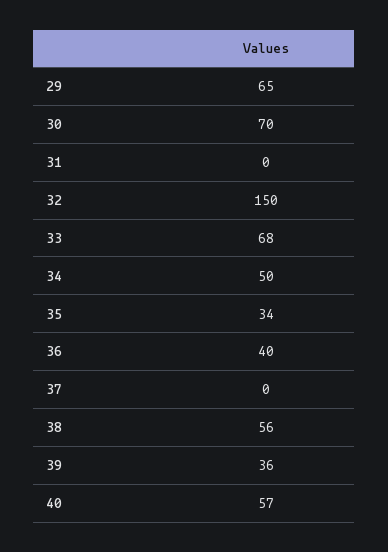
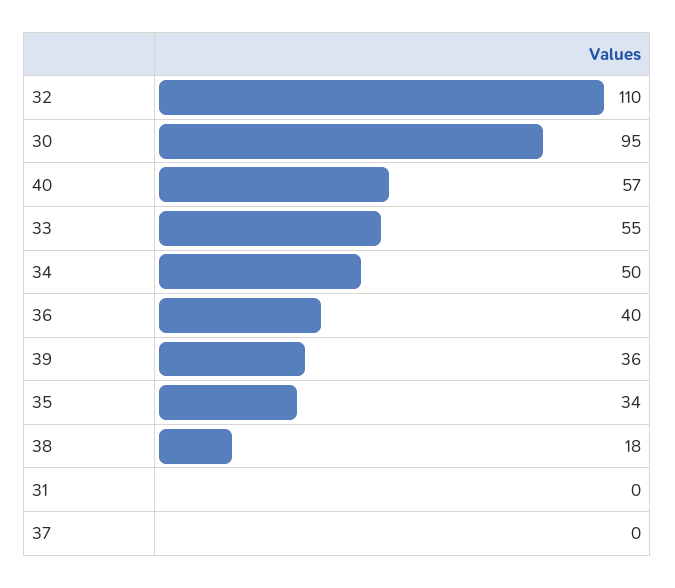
29: 65 -> none
30: 70 -> 95
32: 150 -> 110
33: 68 -> 55
38: 56 -> 18

